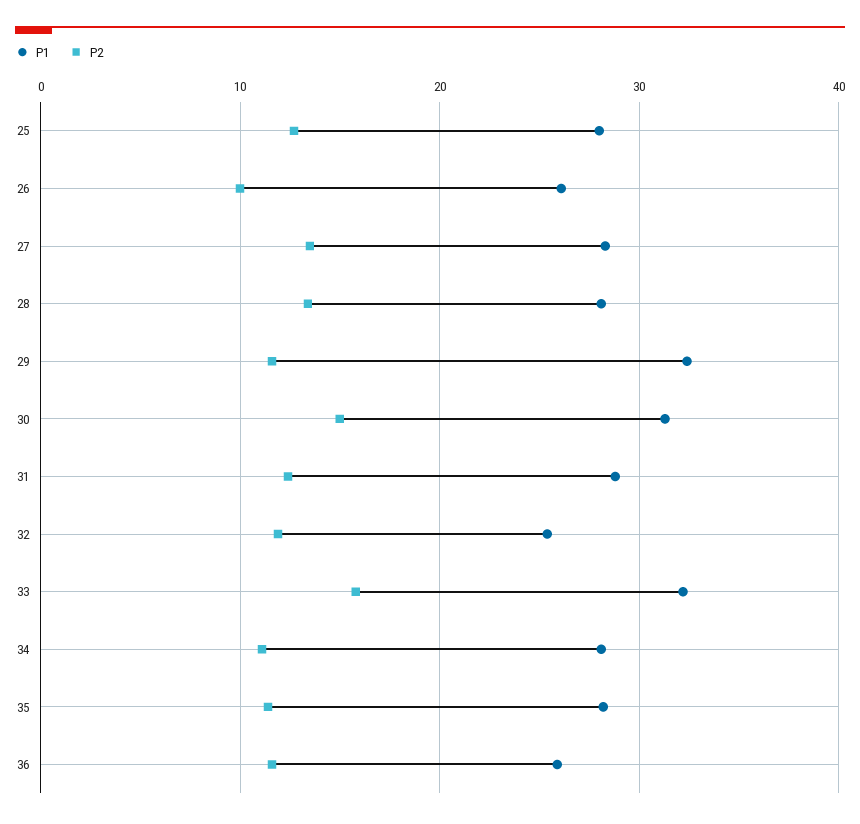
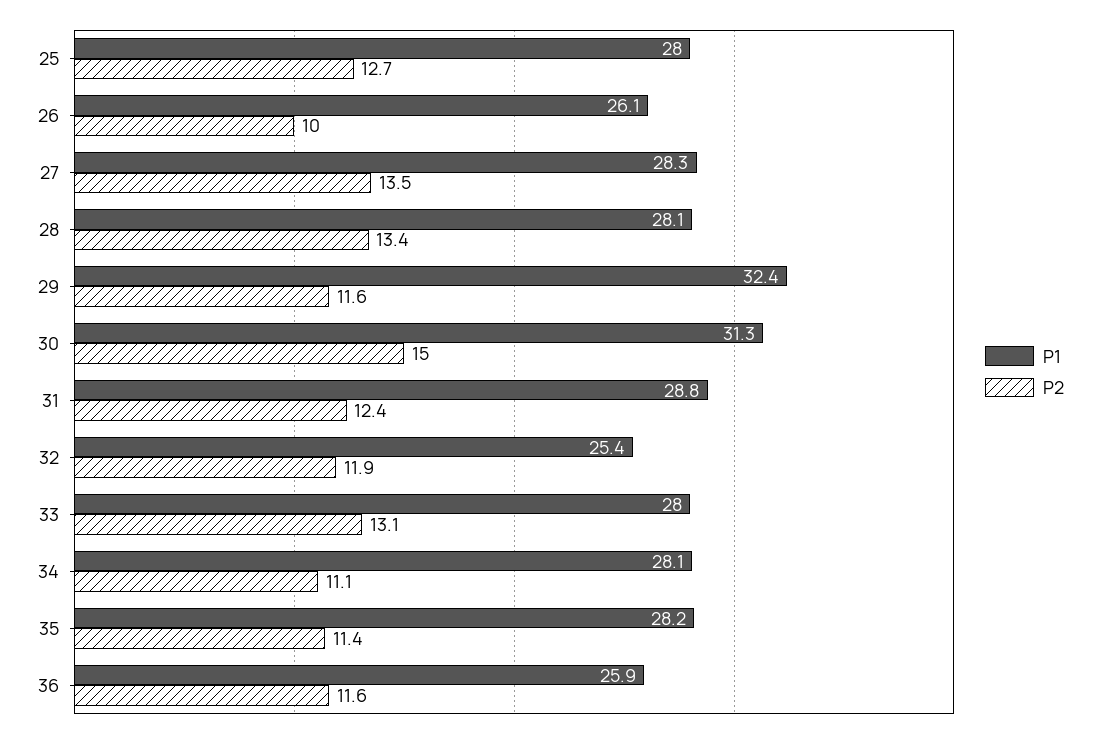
P1, 33: 32 -> 28
P2, 33: 16 -> 13.1

